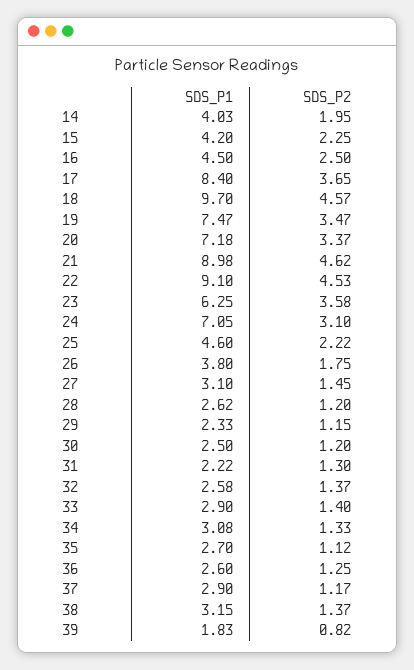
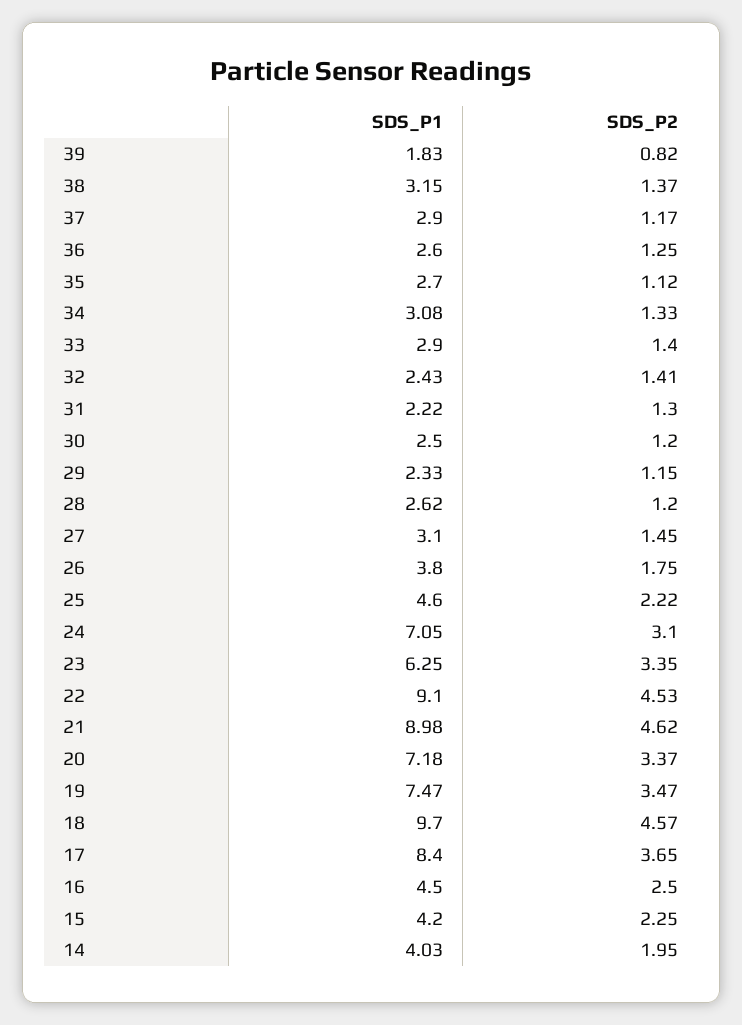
SDS_P2, 23: 3.58 -> 3.35
SDS_P1, 32: 2.58 -> 2.43
SDS_P2, 32: 1.37 -> 1.41

